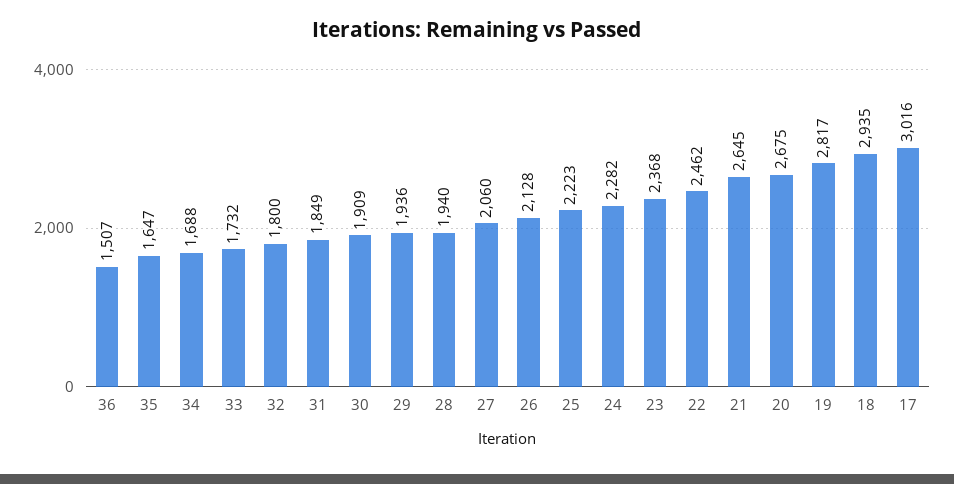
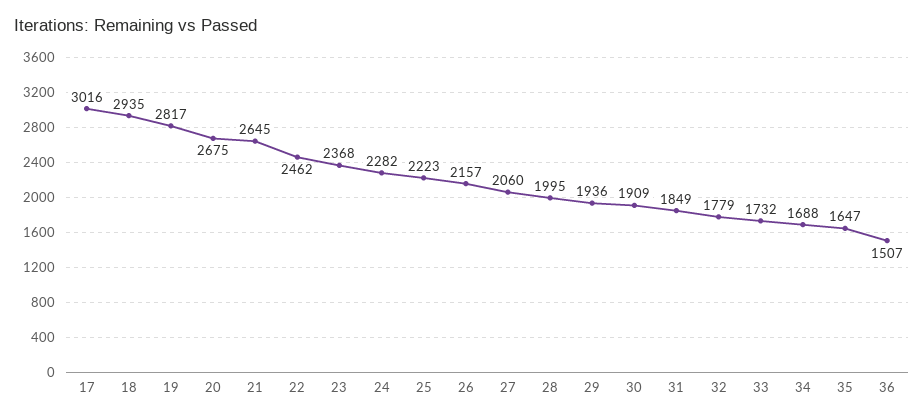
32: 1800 -> 1779
28: 1940 -> 1995
26: 2128 -> 2157

